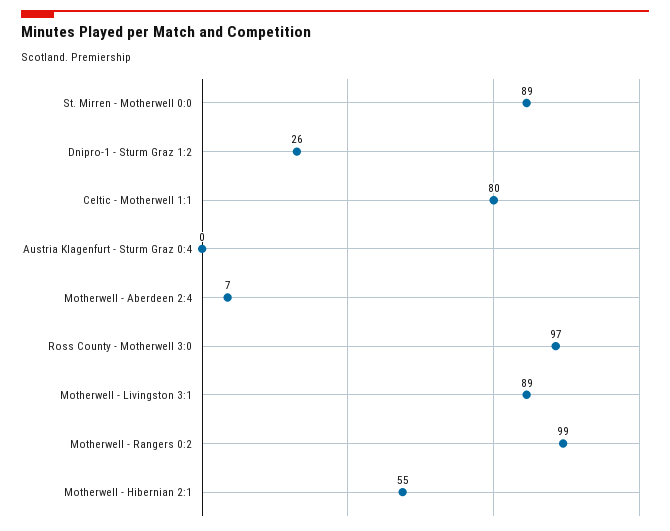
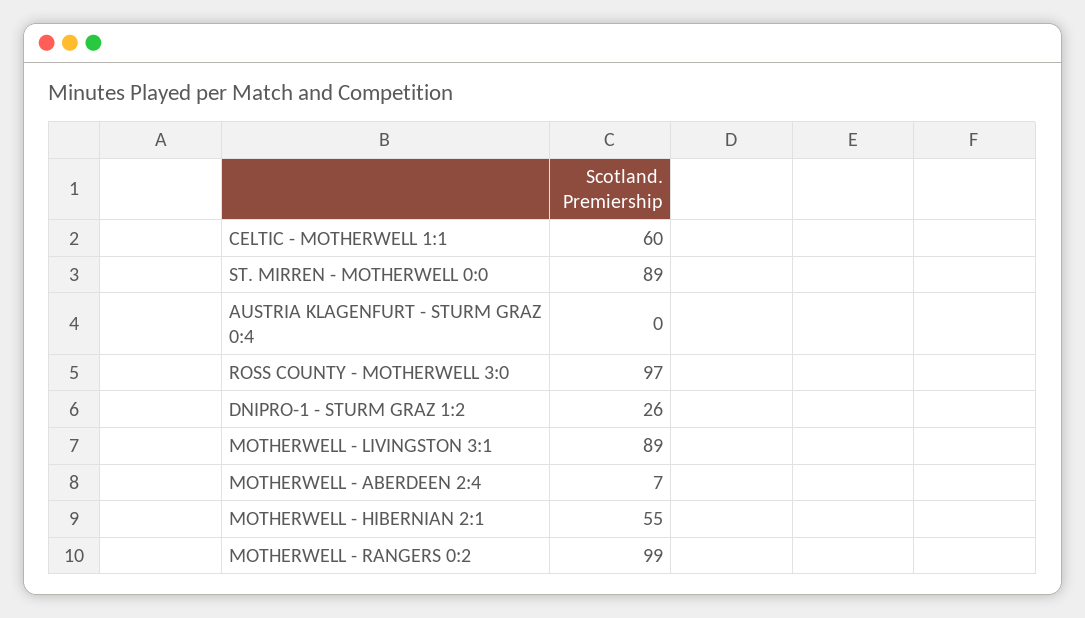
Celtic - Motherwell 1:1: 80 -> 60

